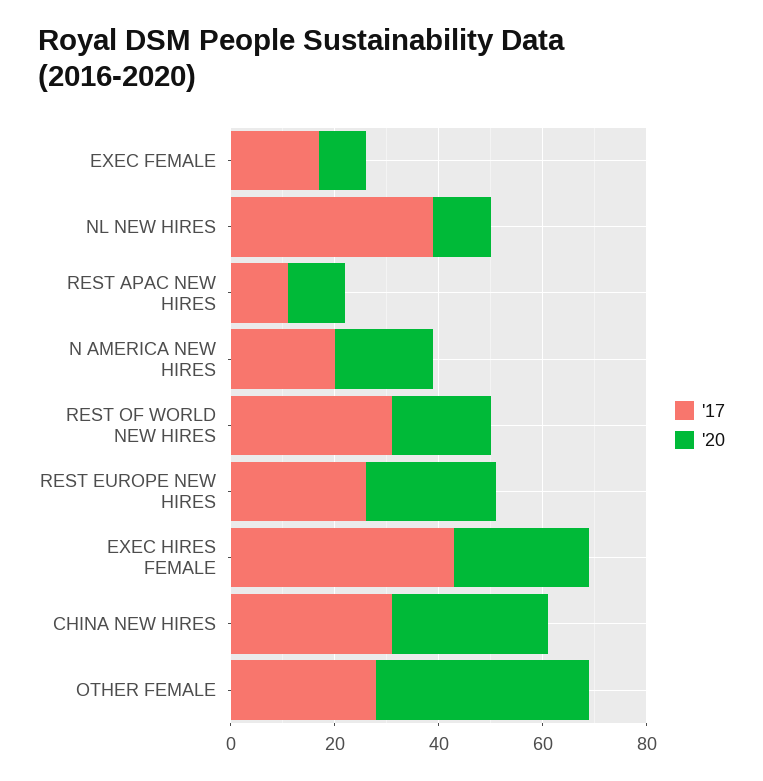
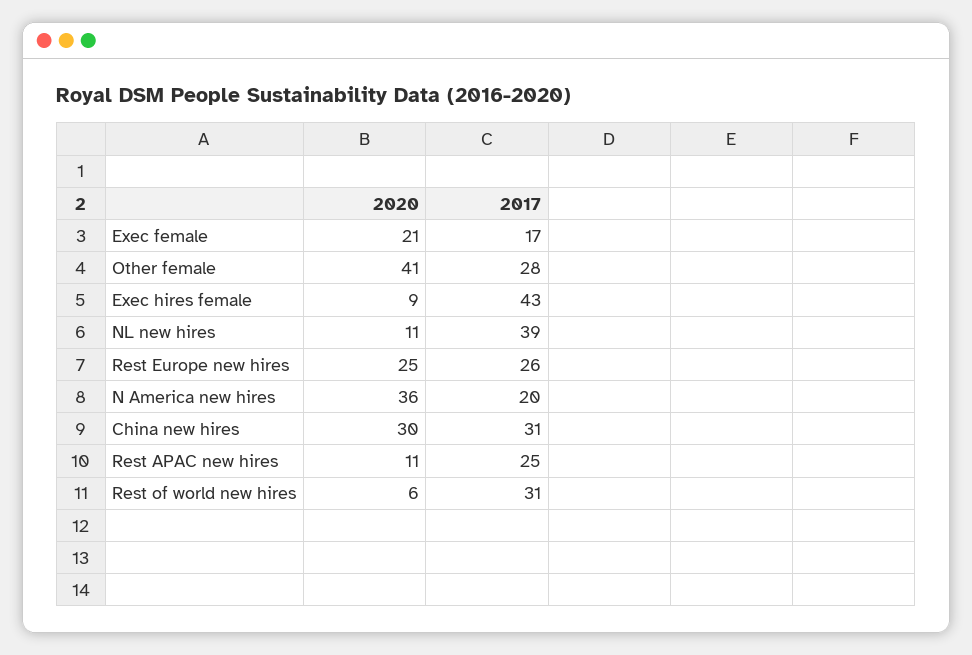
'20, EXEC FEMALE: 10 -> 21
'17, REST APAC NEW HIRES: 10 -> 25
'20, N AMERICA NEW HIRES: 20 -> 36
'20, REST OF WORLD NEW HIRES: 20 -> 6
'20, EXEC HIRES FEMALE: 25 -> 9

